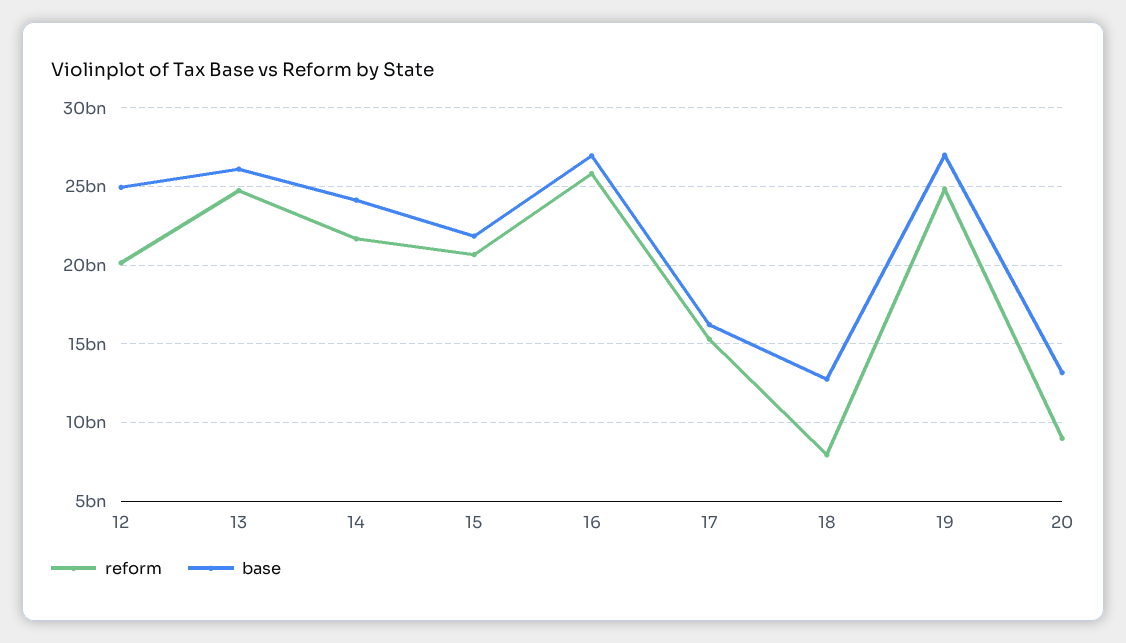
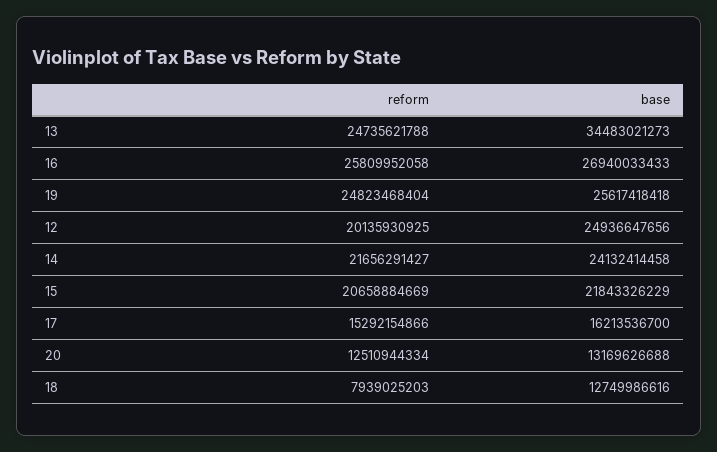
base, 13: 26000000000 -> 34483021273
base, 19: 27000000000 -> 25617418418
reform, 20: 9000000000 -> 12510944334

